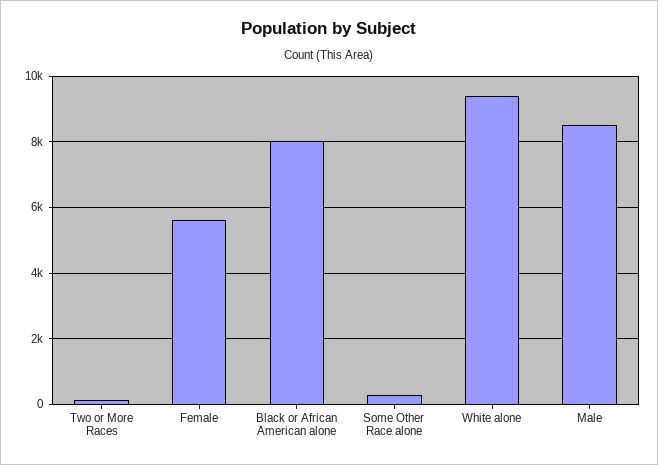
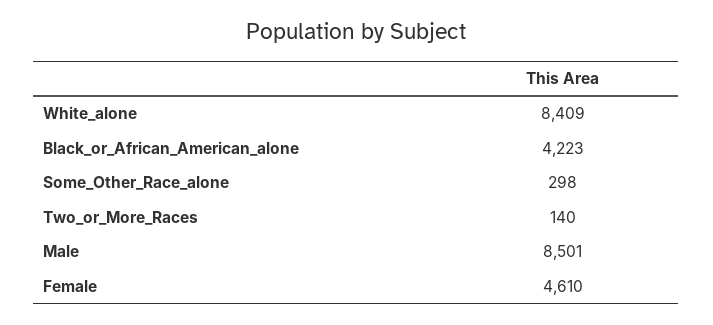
Female: 5600 -> 4610
Black or African American alone: 8000 -> 4223
White alone: 9400 -> 8409

